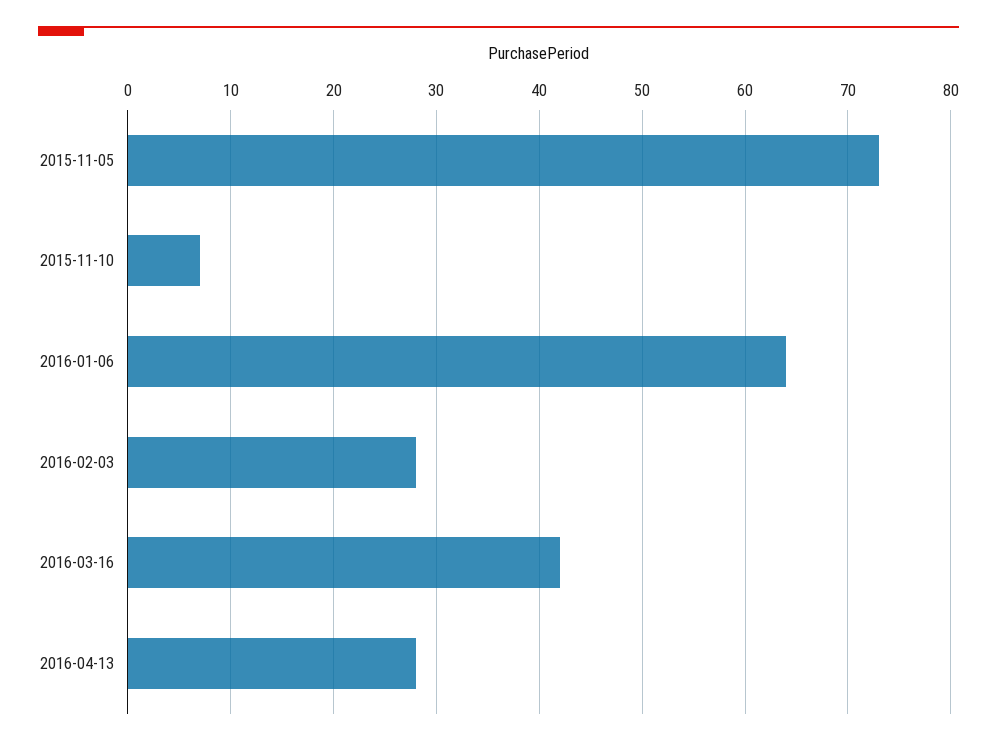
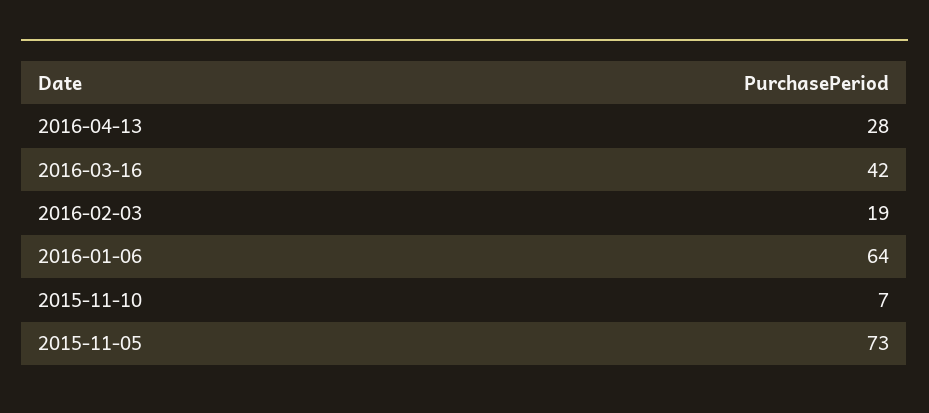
2016-02-03: 28 -> 19

